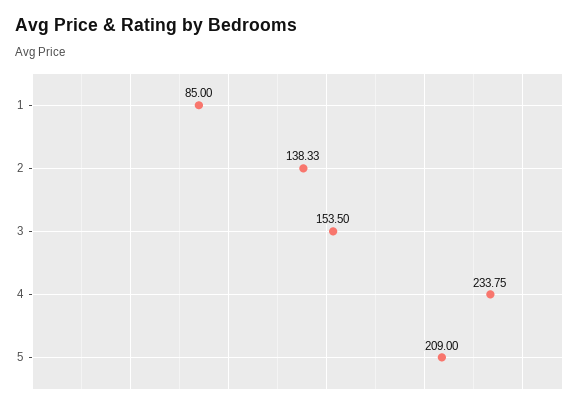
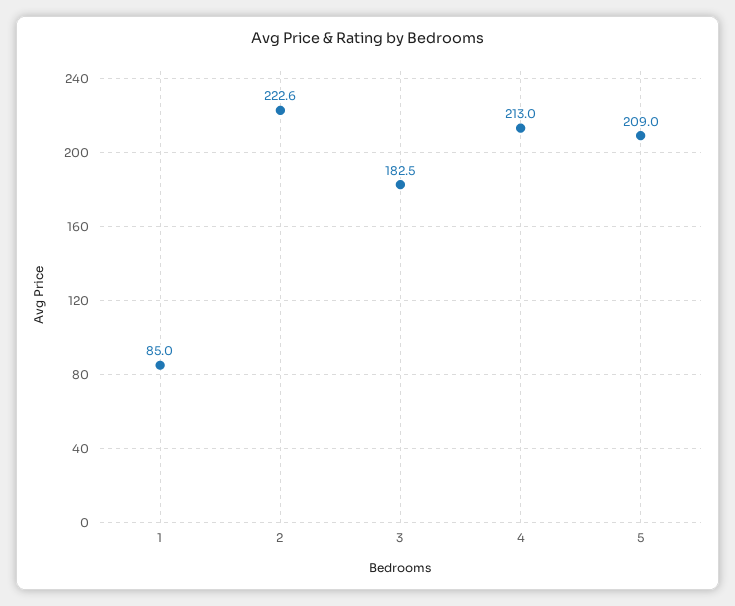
2: 138.33 -> 222.6
3: 153.5 -> 182.5
4: 233.75 -> 213

